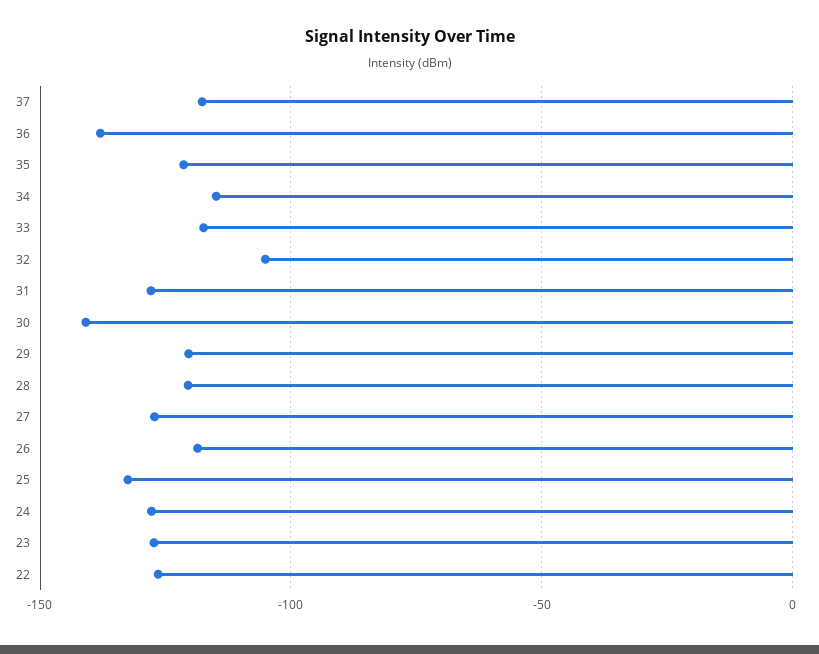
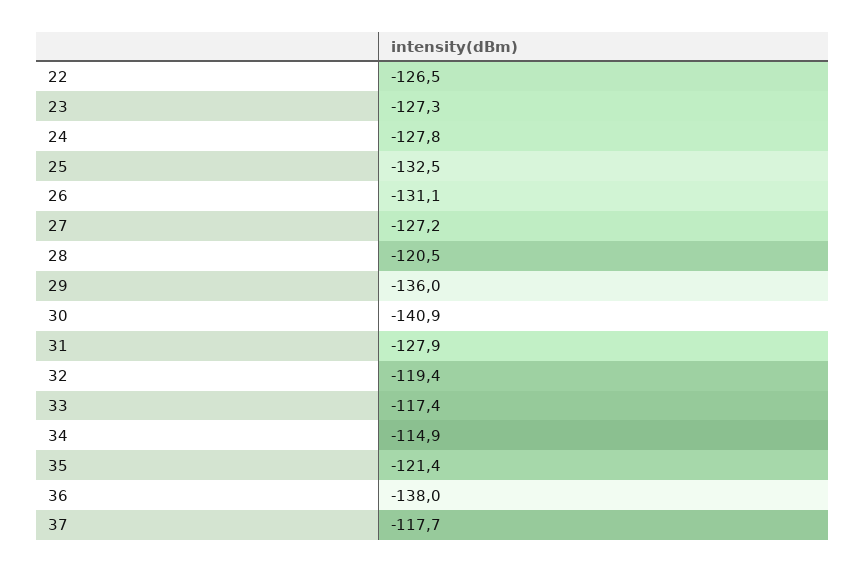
32: -105 -> -119.4
29: -120 -> -136
26: -120 -> -131.1

